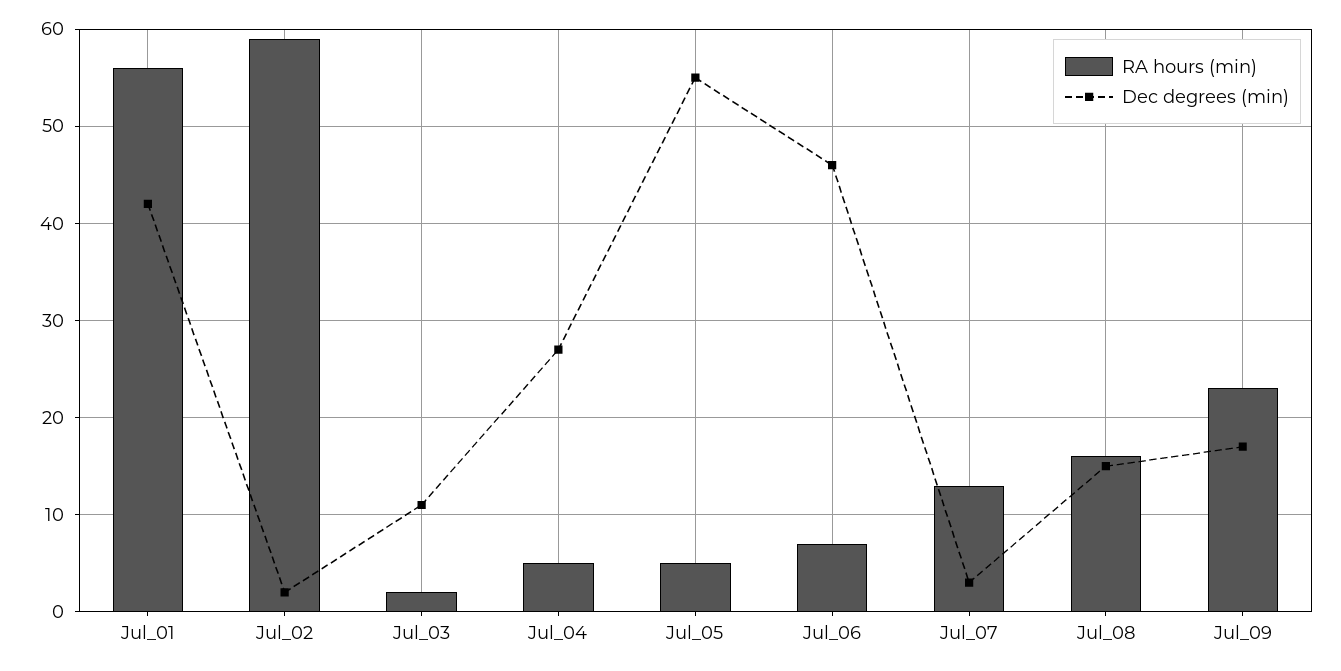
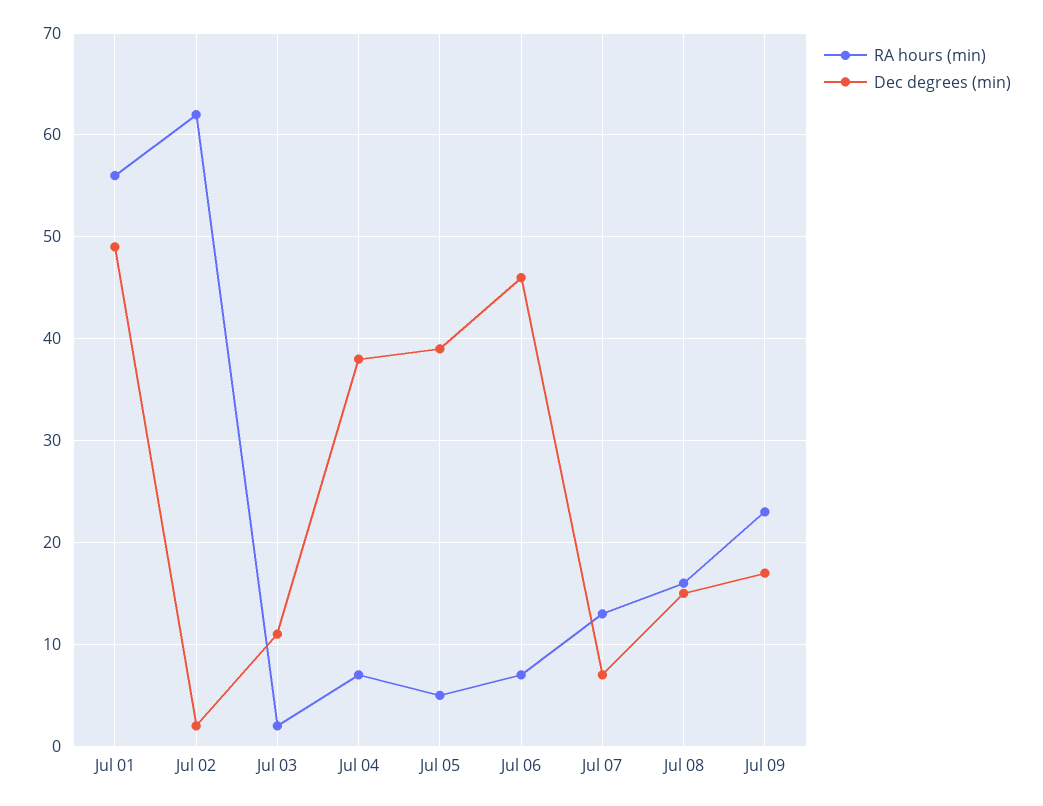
Dec degrees (min), Jul_01: 42 -> 49
RA hours (min), Jul_02: 59 -> 62
RA hours (min), Jul_04: 5 -> 7
Dec degrees (min), Jul_04: 27 -> 38
Dec degrees (min), Jul_05: 55 -> 39
Dec degrees (min), Jul_07: 3 -> 7

